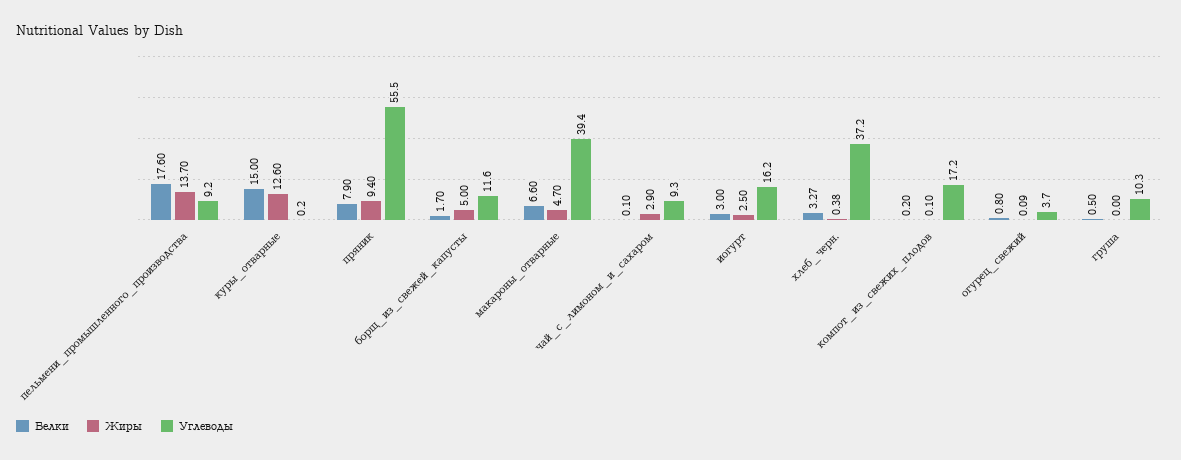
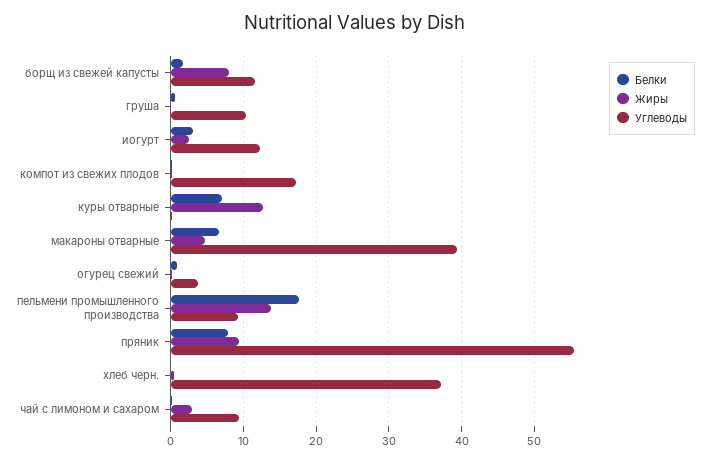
Белки, куры_отварные: 15 -> 7
Жиры, борщ_из_свежей_капусты: 5 -> 8
Углеводы, иогурт: 16.2 -> 12
Белки, хлеб_черн.: 3.27 -> 0

